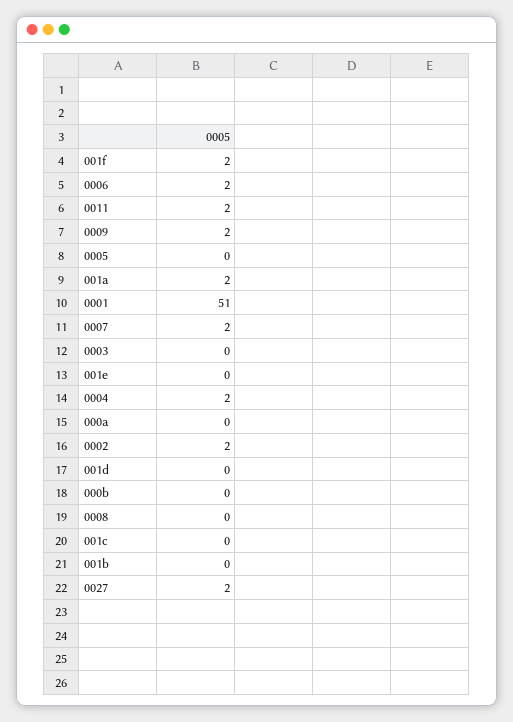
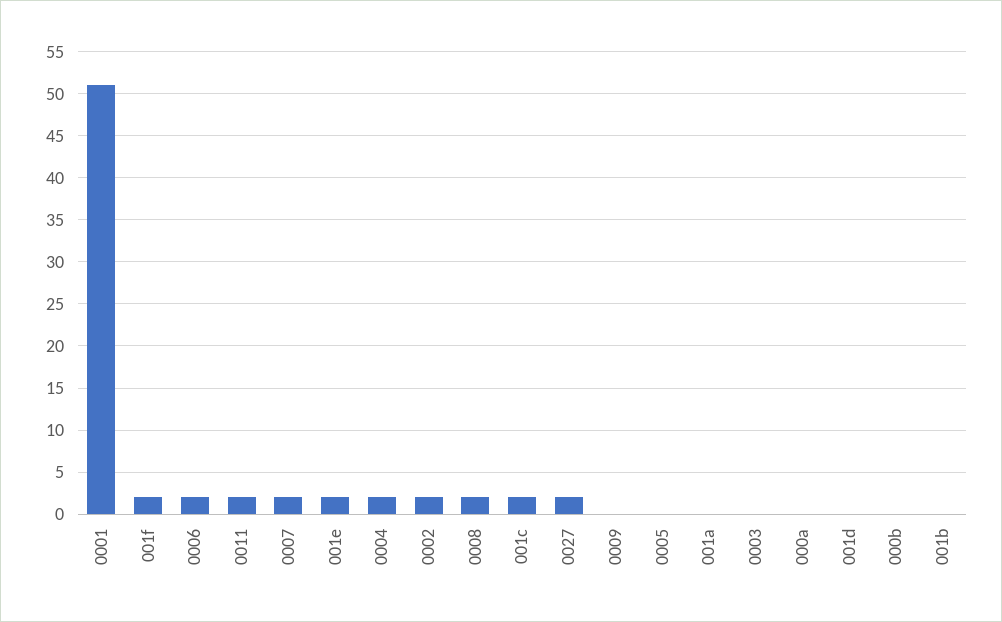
0009: 2 -> 0
001a: 2 -> 0
001e: 0 -> 2
0008: 0 -> 2
001c: 0 -> 2

